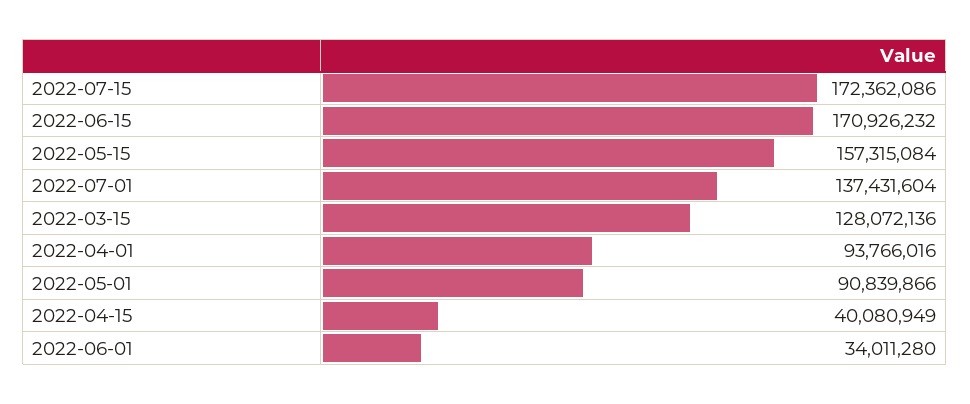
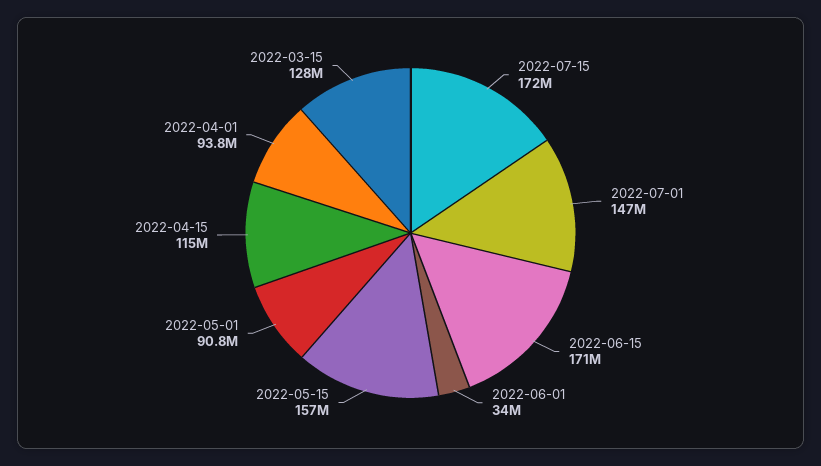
2022-07-01: 137431604 -> 147000000
2022-04-15: 40080949 -> 115000000

